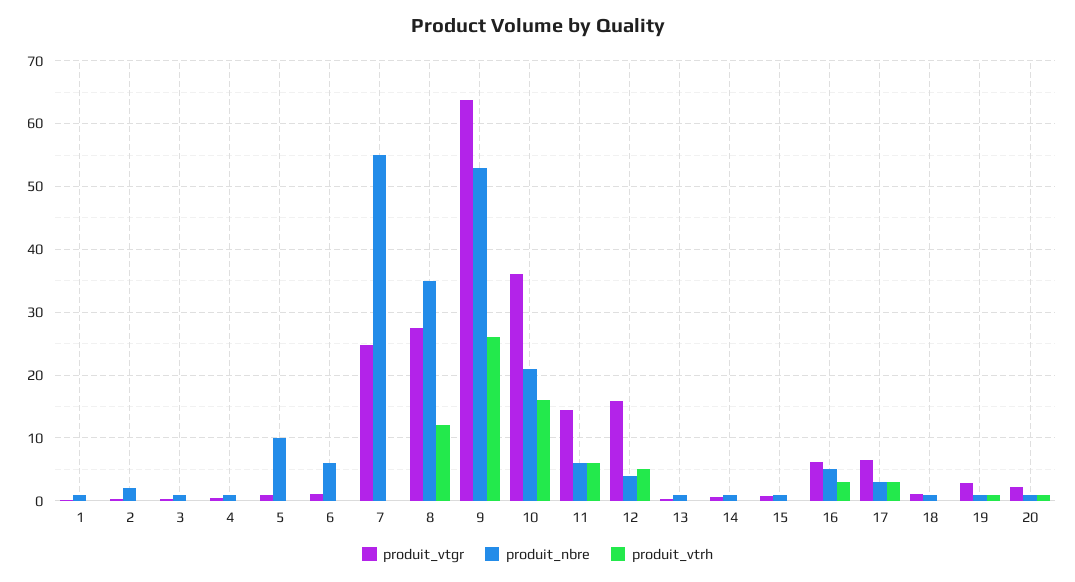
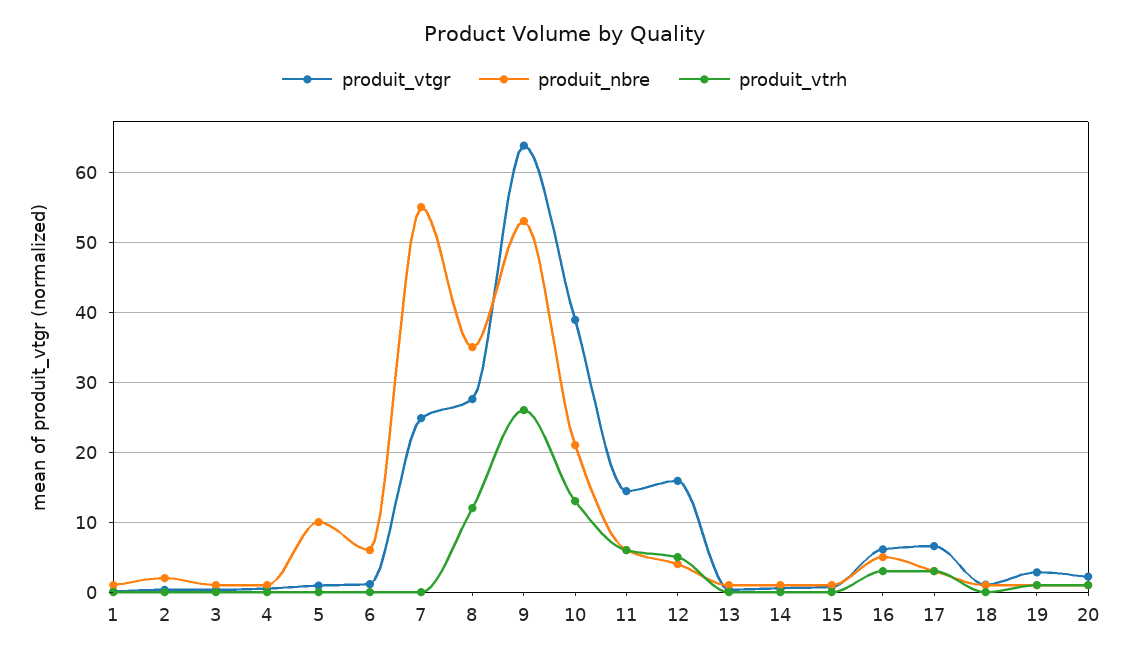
produit_vtgr, 10: 36 -> 39
produit_vtrh, 10: 16 -> 13

